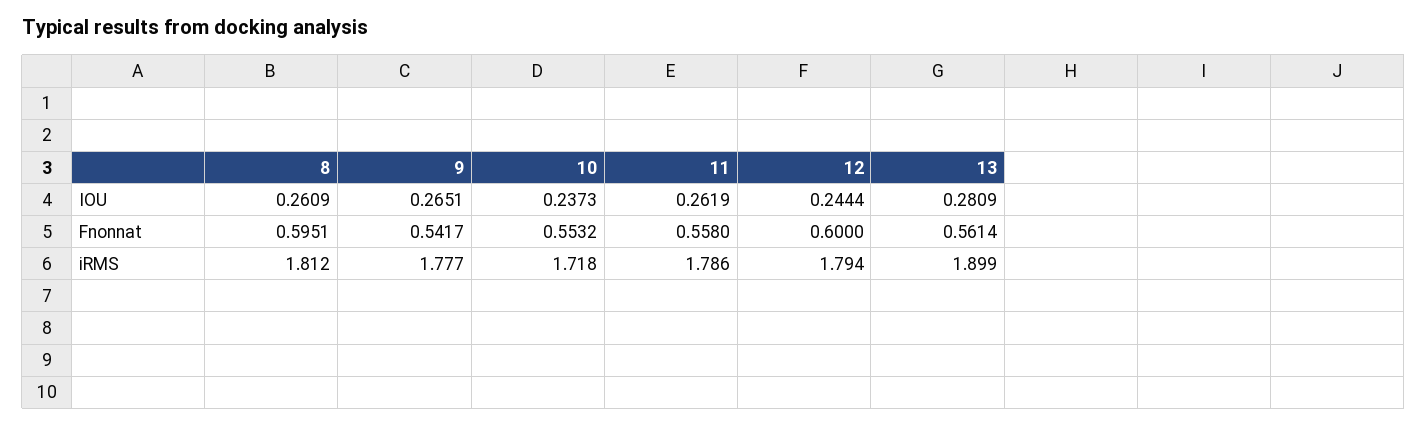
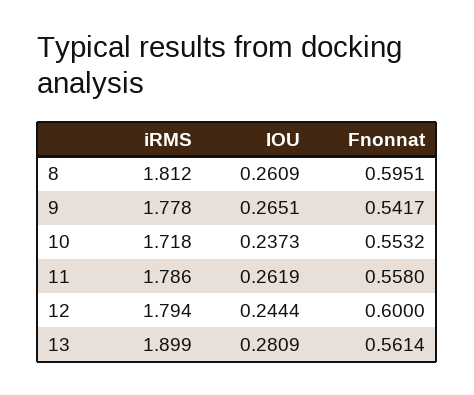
9, iRMS: 1.777 -> 1.778

